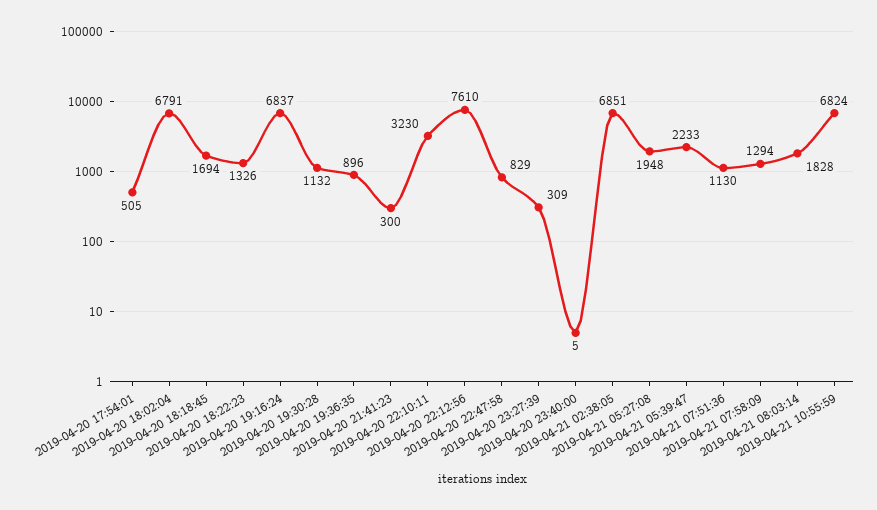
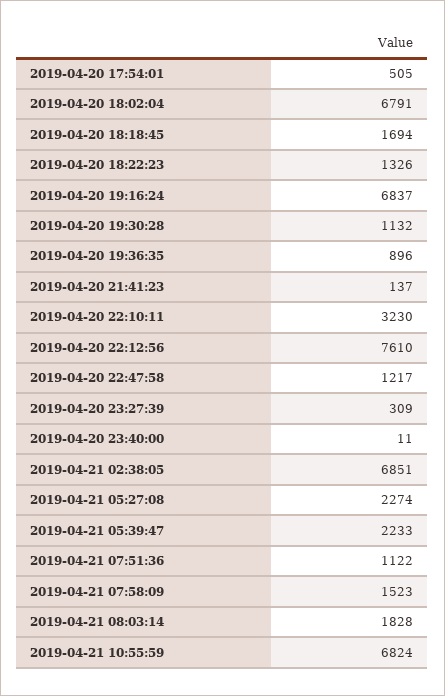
2019-04-20 21:41:23: 300 -> 137
2019-04-20 22:47:58: 829 -> 1217
2019-04-20 23:40:00: 5 -> 11
2019-04-21 05:27:08: 1948 -> 2274
2019-04-21 07:51:36: 1130 -> 1122
2019-04-21 07:58:09: 1294 -> 1523

